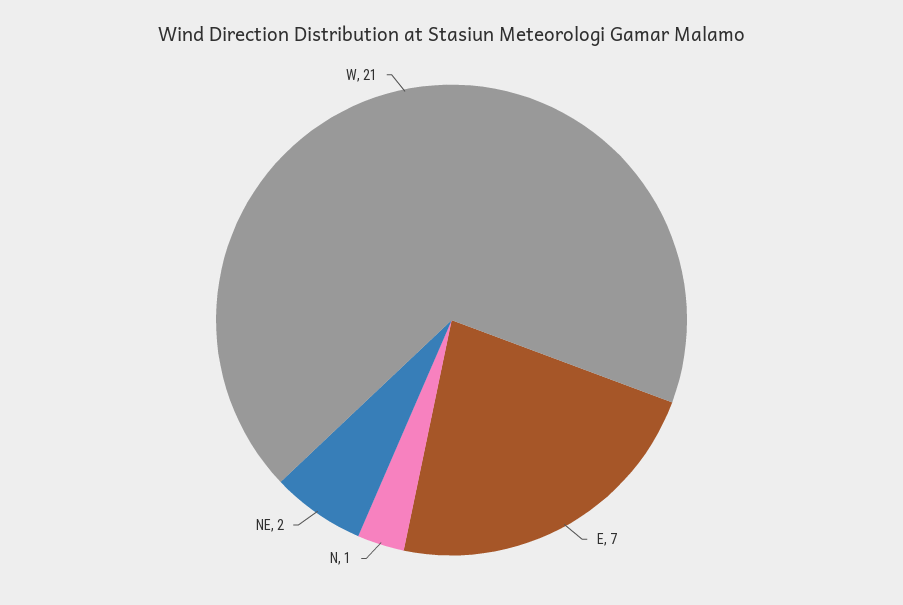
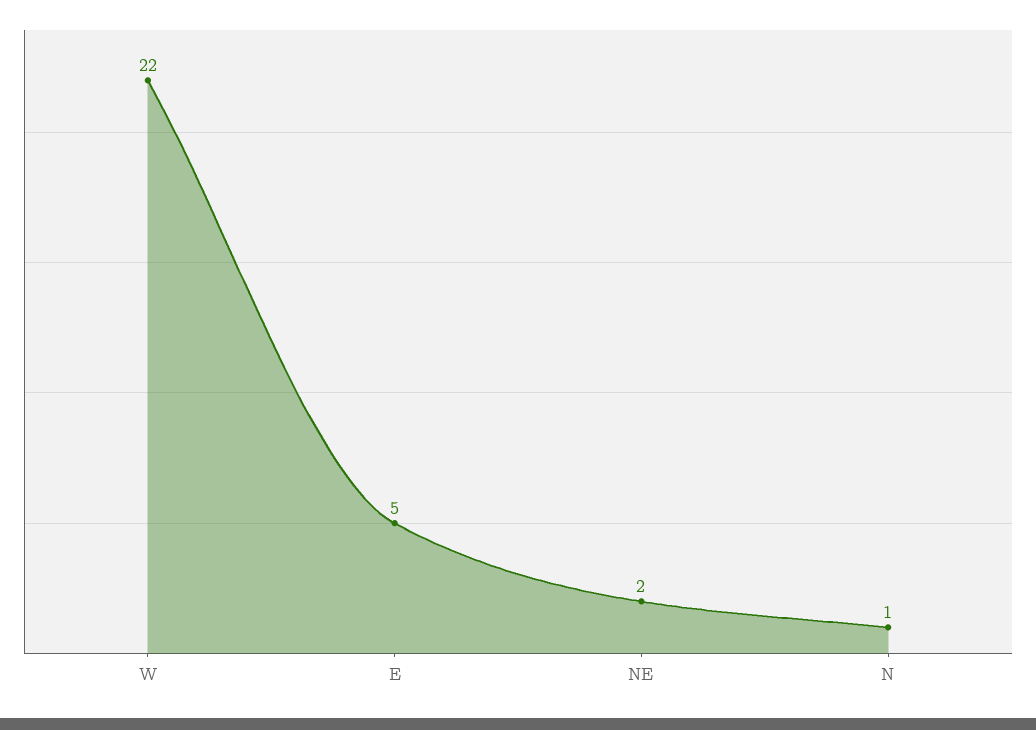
E: 7 -> 5
W: 21 -> 22

